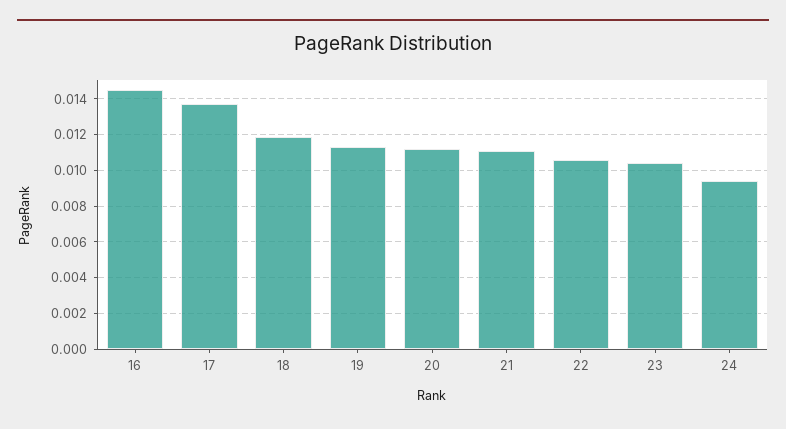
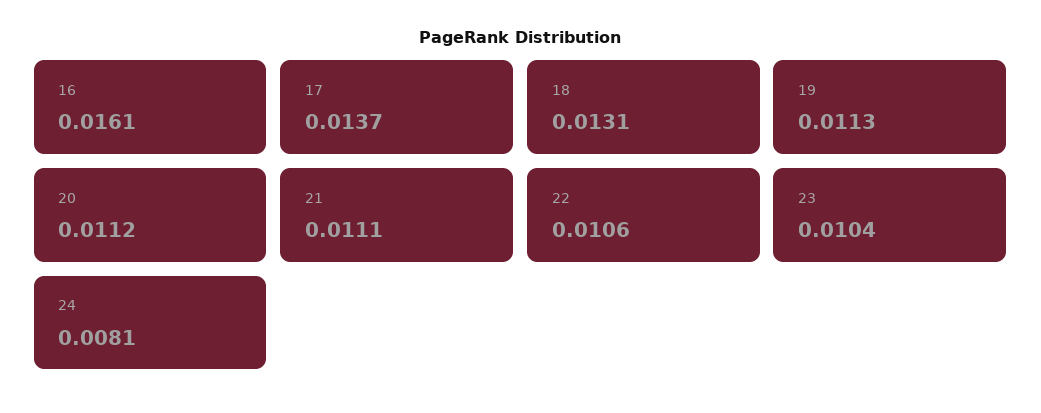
16: 0.0145 -> 0.0161
18: 0.012 -> 0.0131
24: 0.0095 -> 0.0081

